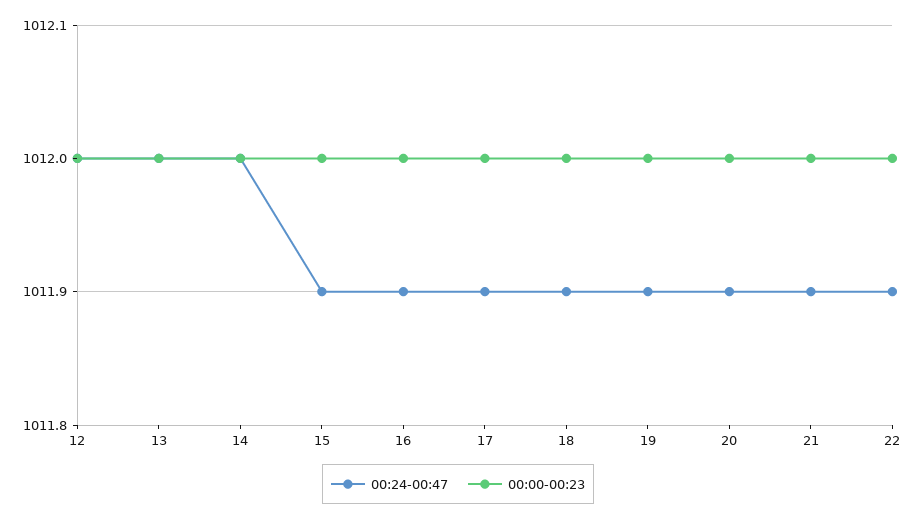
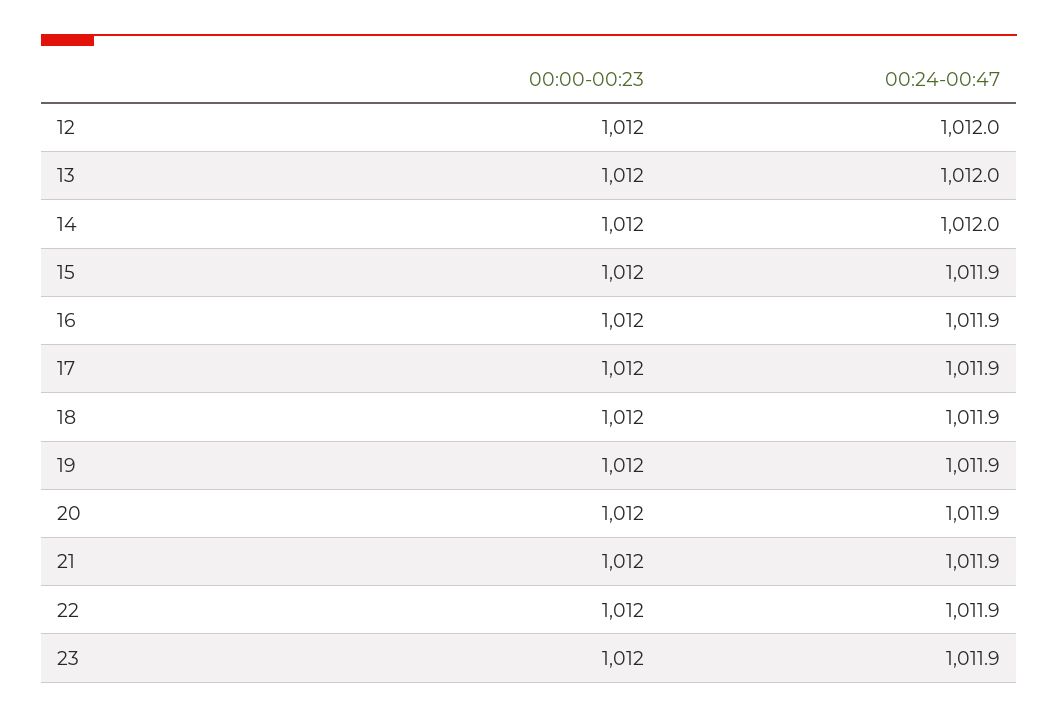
00:00-00:23, 23: none -> 1012
00:24-00:47, 23: none -> 1011.9

